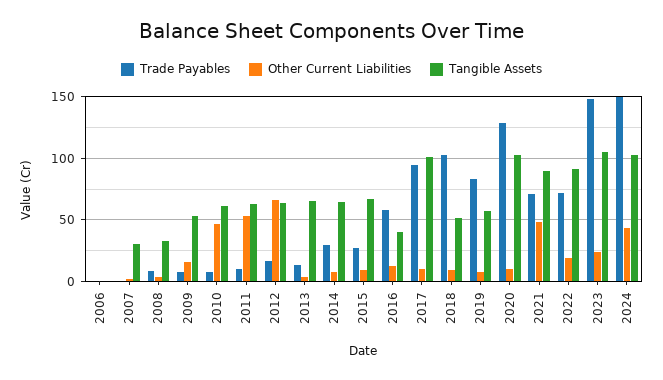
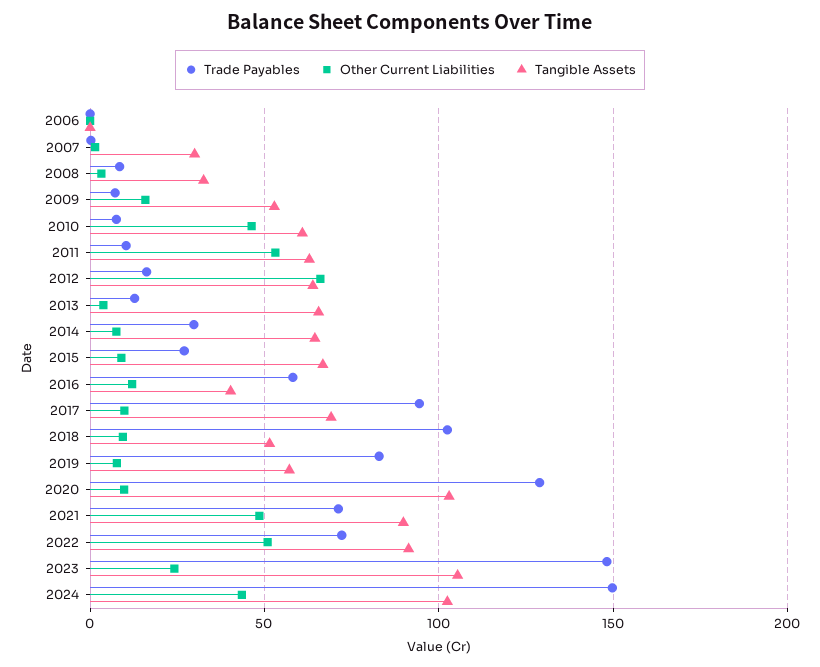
Tangible Assets, 2017: 100 -> 70
Other Current Liabilities, 2022: 20 -> 50

